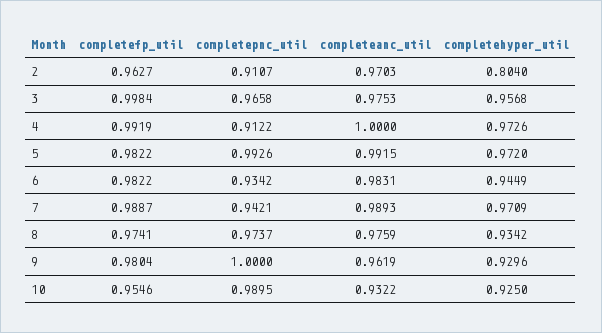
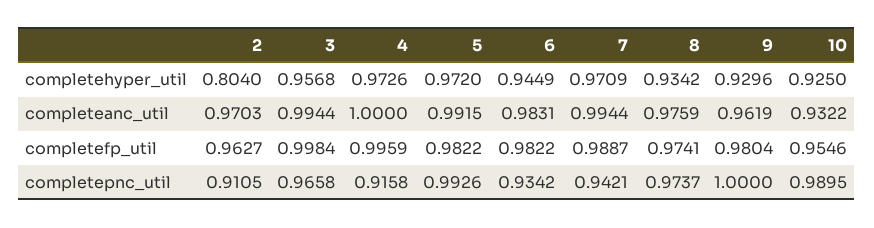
completepnc_util, 2: 0.9107 -> 0.9105
completeanc_util, 3: 0.9753 -> 0.9944
completefp_util, 4: 0.9919 -> 0.9959
completepnc_util, 4: 0.9122 -> 0.9158
completeanc_util, 7: 0.9893 -> 0.9944

